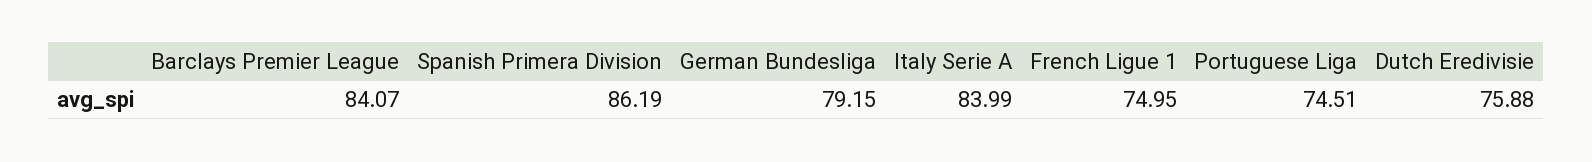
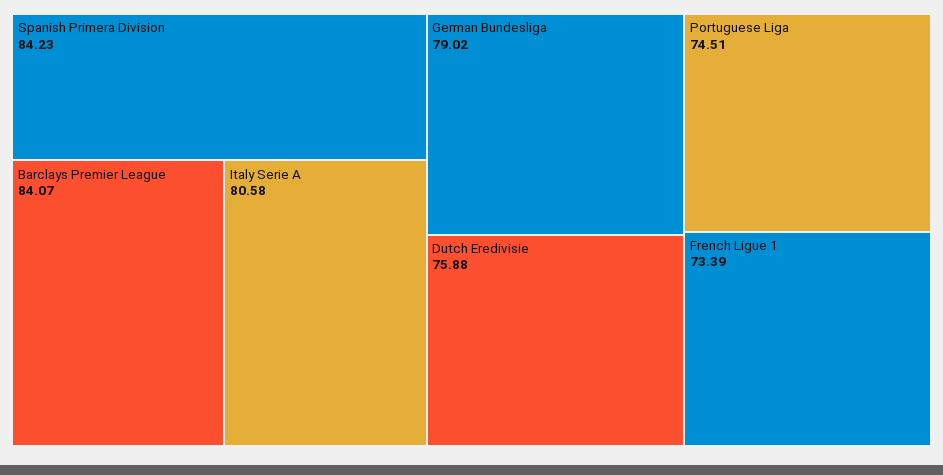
Spanish Primera Division: 86.19 -> 84.23
German Bundesliga: 79.15 -> 79.02
Italy Serie A: 83.99 -> 80.58
French Ligue 1: 74.95 -> 73.39

